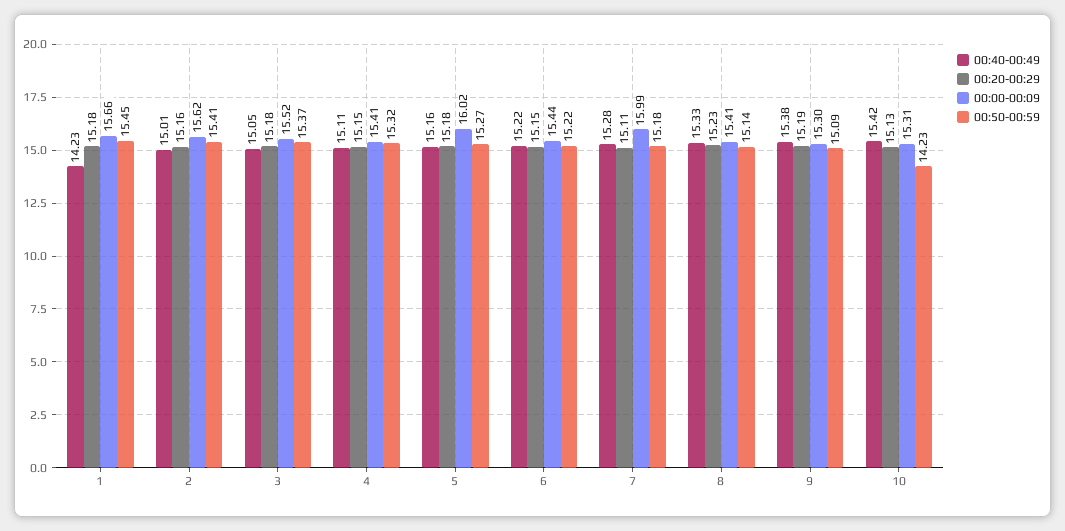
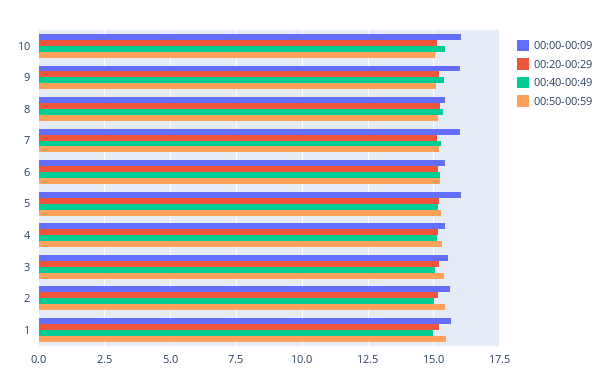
00:40-00:49, 1: 14.23 -> 15
00:00-00:09, 9: 15.3 -> 16
00:00-00:09, 10: 15.31 -> 16
00:50-00:59, 10: 14.23 -> 15

